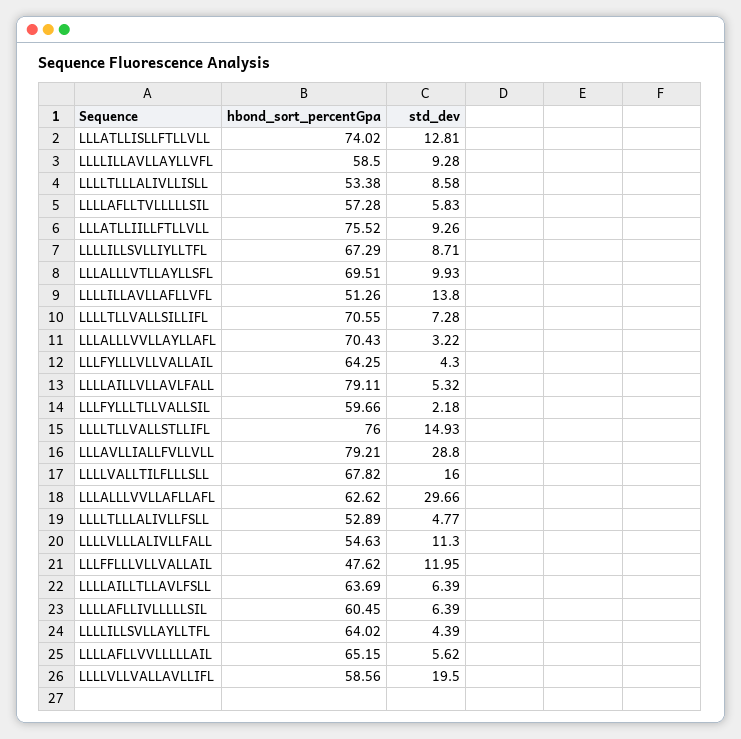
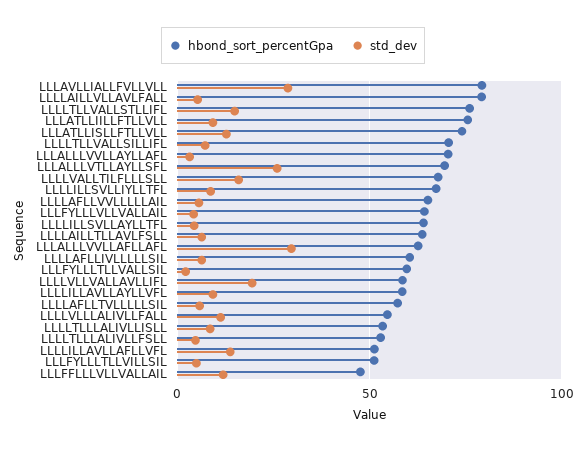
std_dev, LLLALLLVTLLAYLLSFL: 9.93 -> 25
hbond_sort_percentGpa, LLLFYLLLTLLVILLSIL: none -> 50
std_dev, LLLFYLLLTLLVILLSIL: none -> 5

